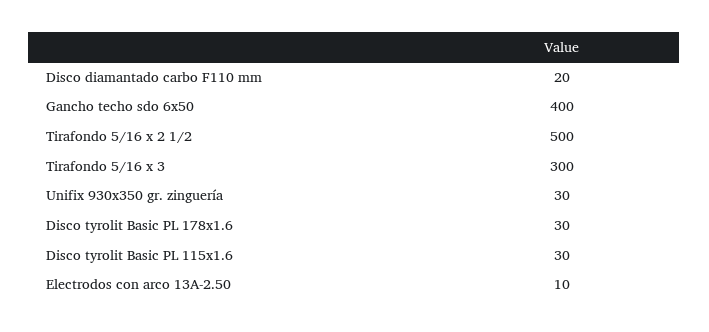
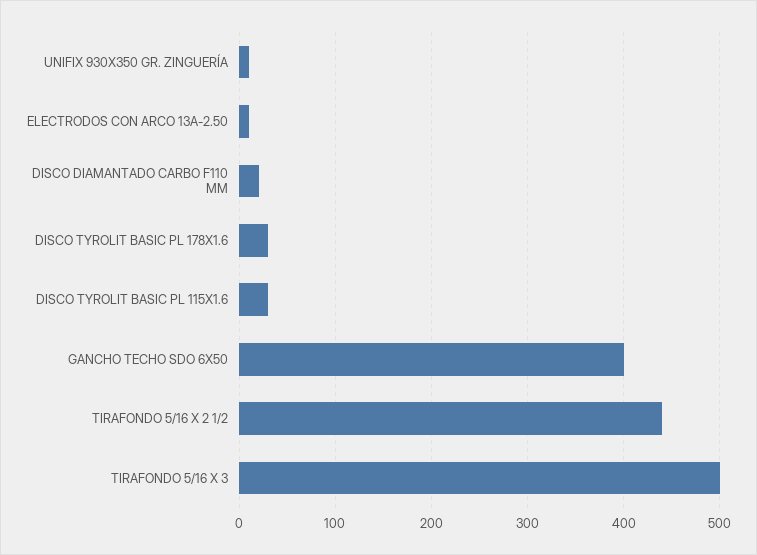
Tirafondo 5/16 x 2 1/2: 500 -> 440
Tirafondo 5/16 x 3: 300 -> 500
Unifix 930x350 gr. zinguería: 30 -> 10

